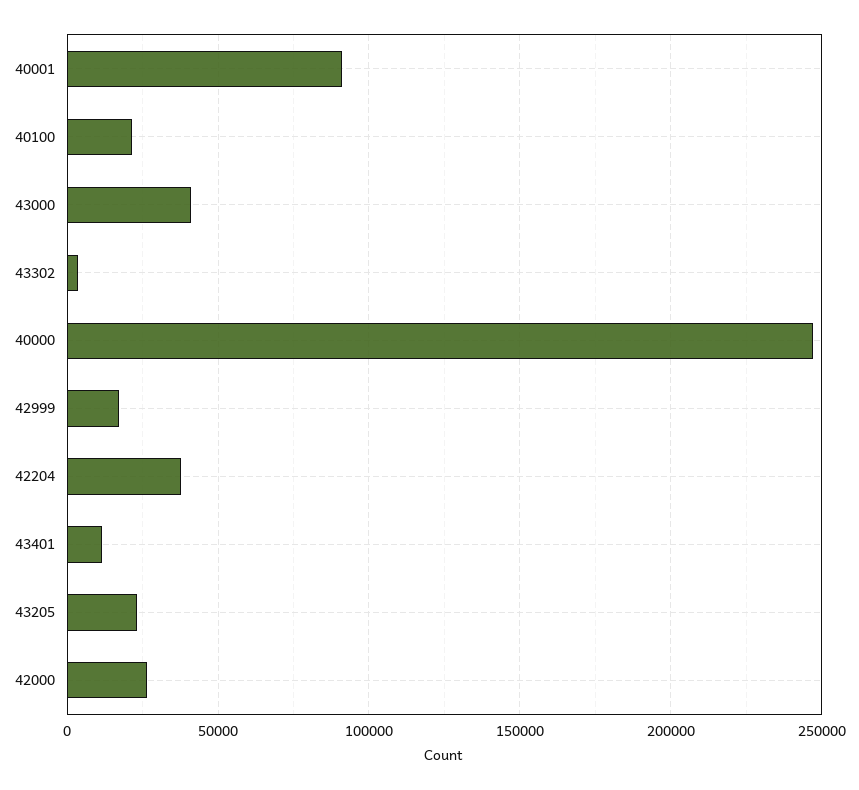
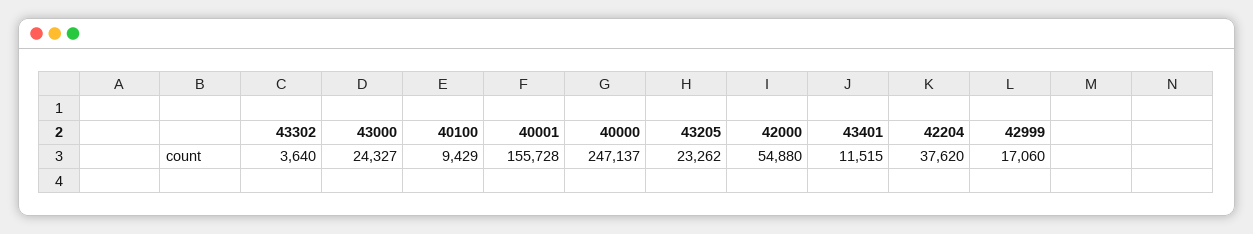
40001: 90000 -> 155728
40100: 20000 -> 9429
43000: 40000 -> 24327
42000: 25000 -> 54880

